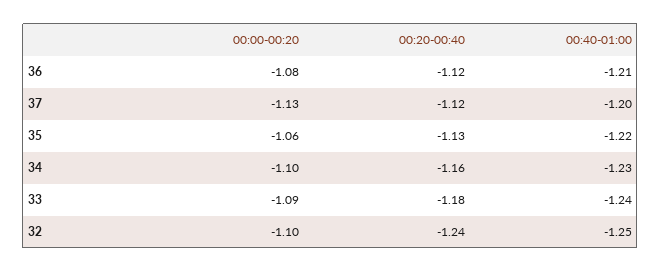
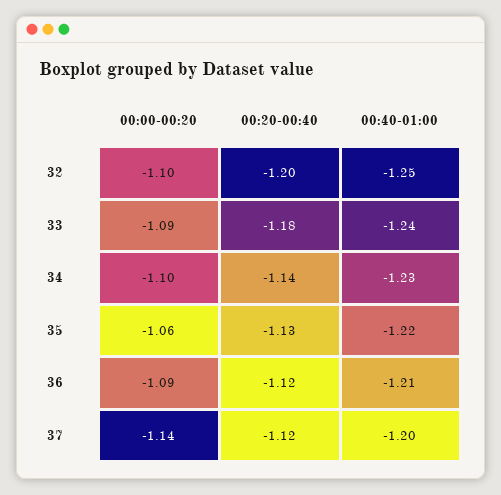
00:00-00:20, 36: -1.08 -> -1.09
00:00-00:20, 37: -1.13 -> -1.14
00:20-00:40, 34: -1.16 -> -1.14
00:20-00:40, 32: -1.24 -> -1.2

